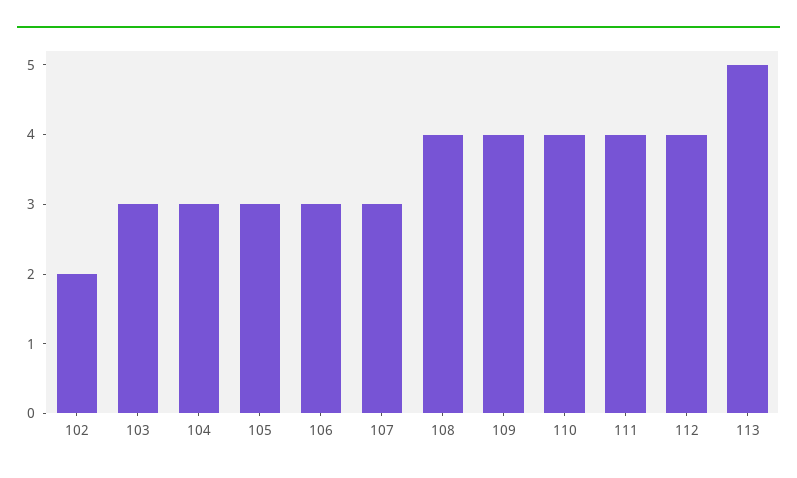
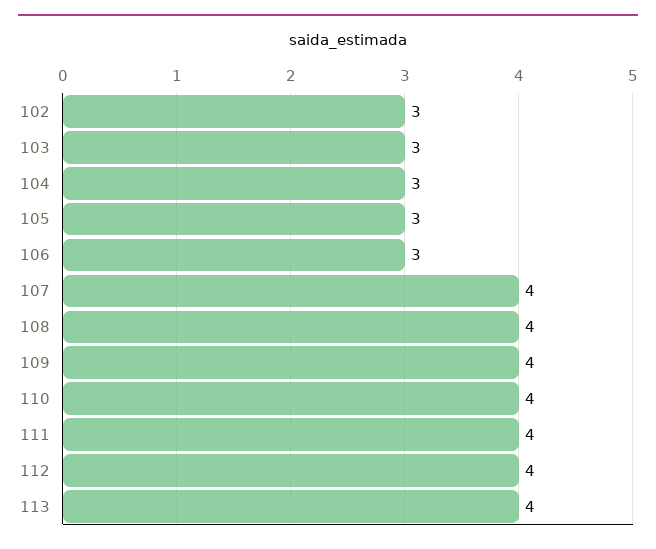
102: 2 -> 3
107: 3 -> 4
113: 5 -> 4

